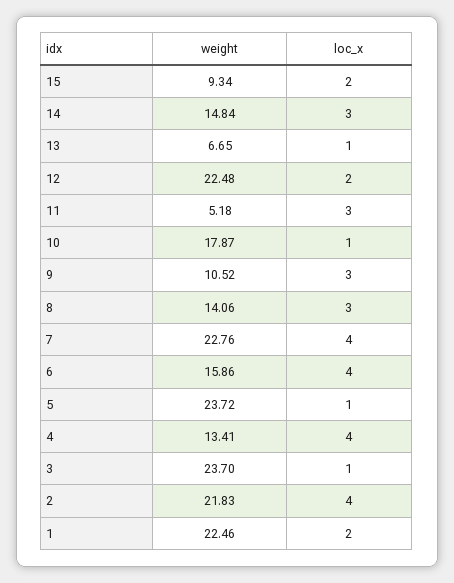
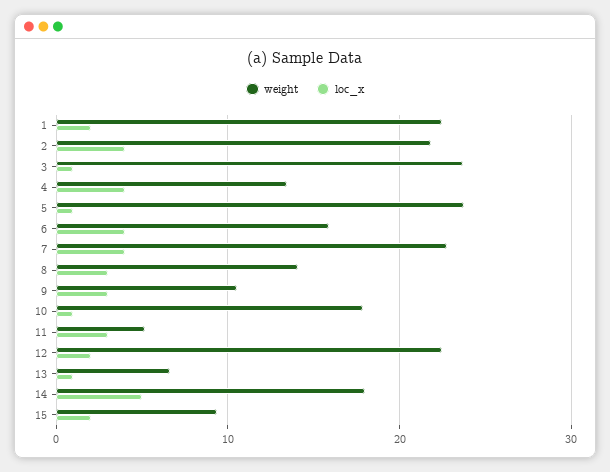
weight, 14: 14.84 -> 18
loc_x, 14: 3 -> 5

